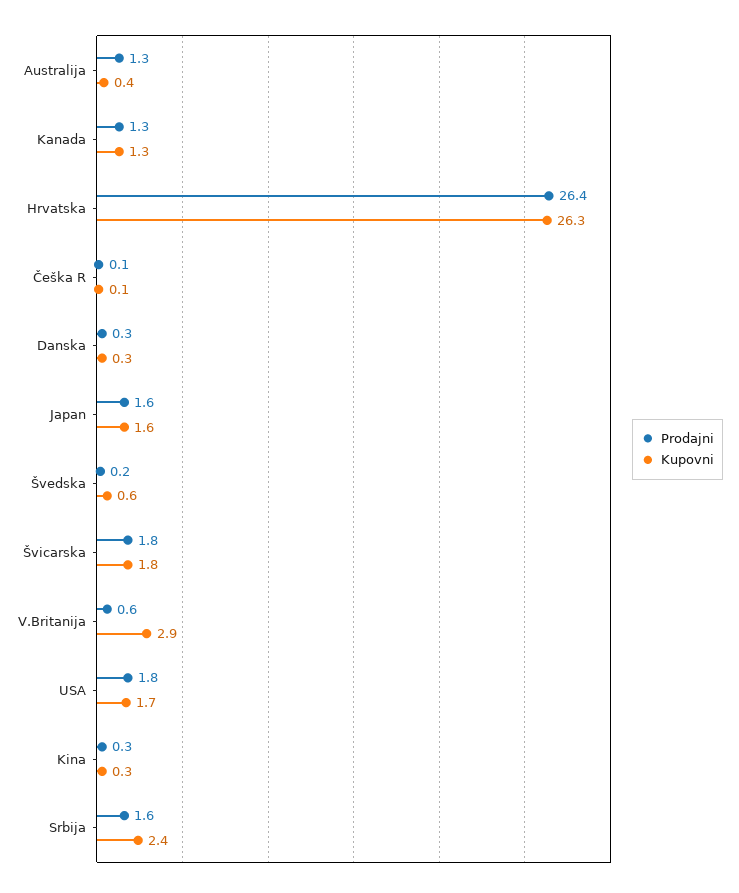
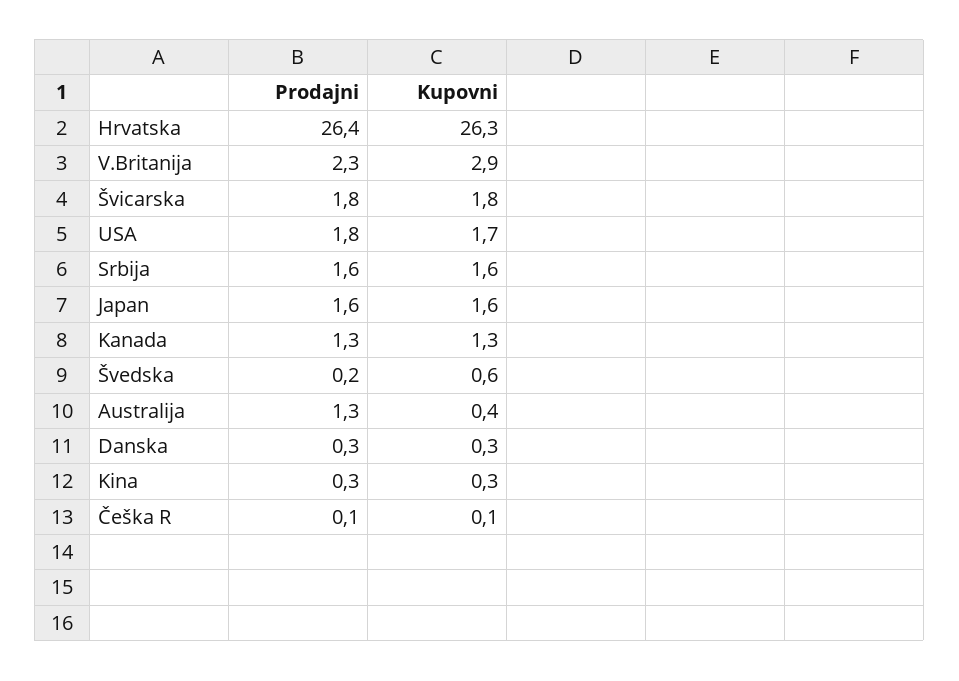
Prodajni, V.Britanija: 0.6 -> 2.3
Kupovni, Srbija: 2.4 -> 1.6

